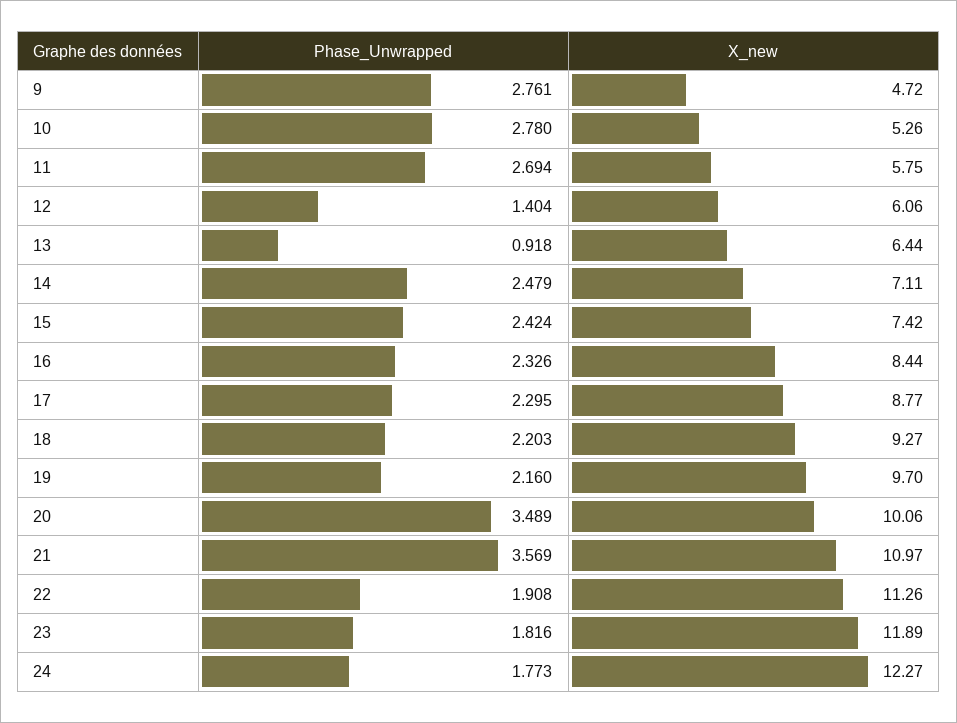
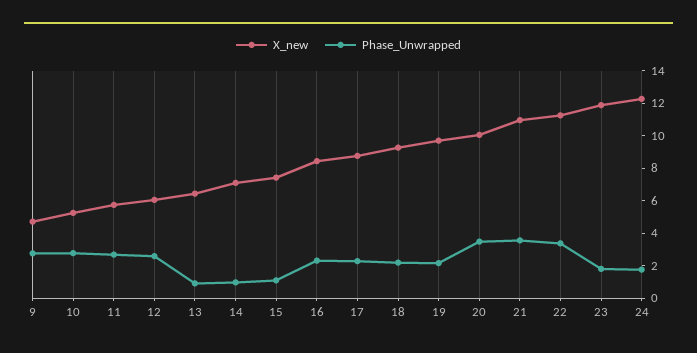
Phase_Unwrapped, 12: 1.404 -> 2.5
Phase_Unwrapped, 14: 2.479 -> 1
Phase_Unwrapped, 15: 2.424 -> 1
Phase_Unwrapped, 22: 1.908 -> 3.5

